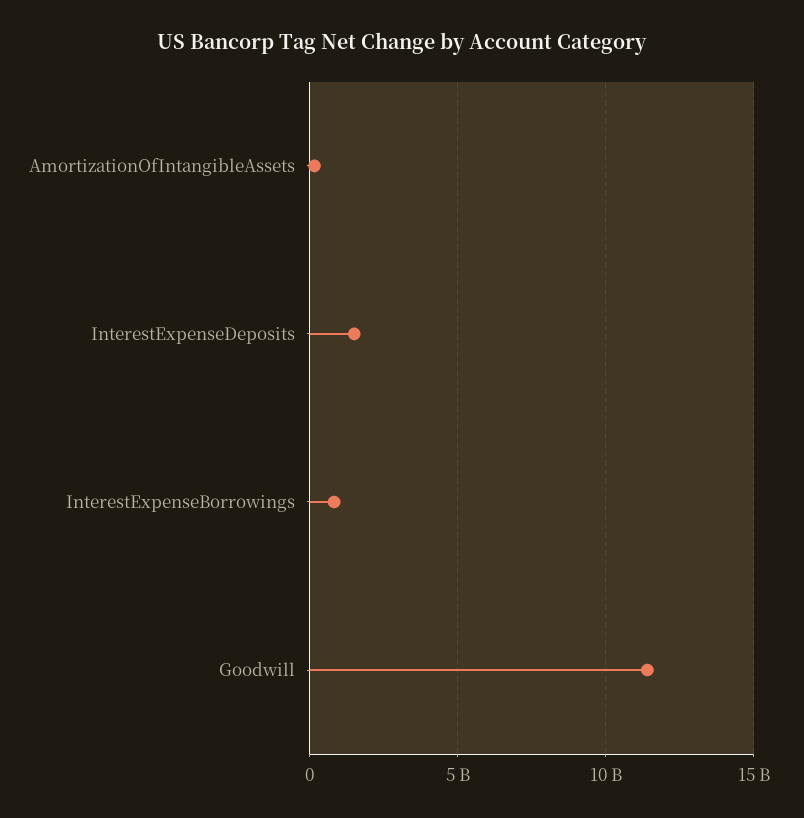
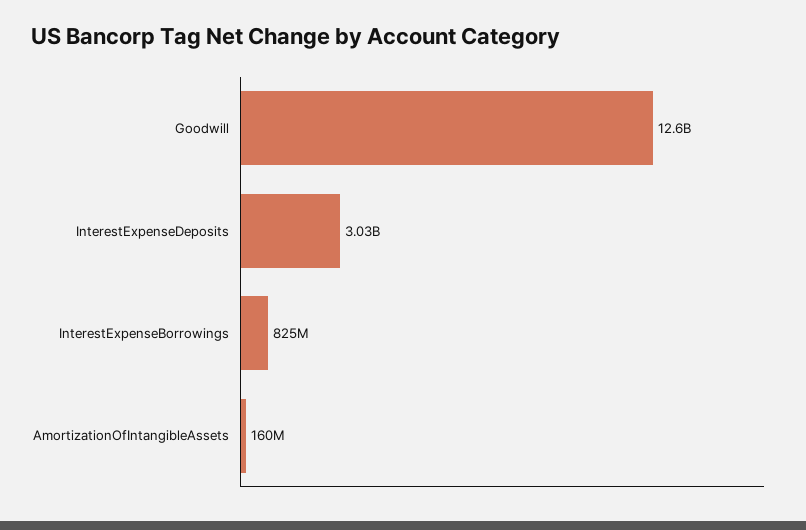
InterestExpenseDeposits: 1500000000 -> 3030000000
Goodwill: 11500000000 -> 12600000000

